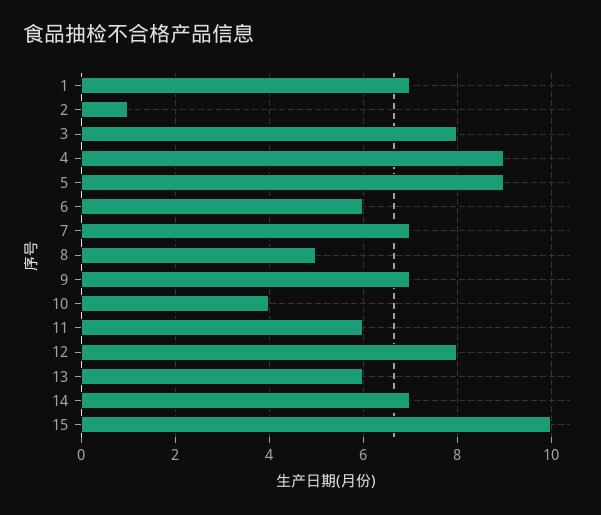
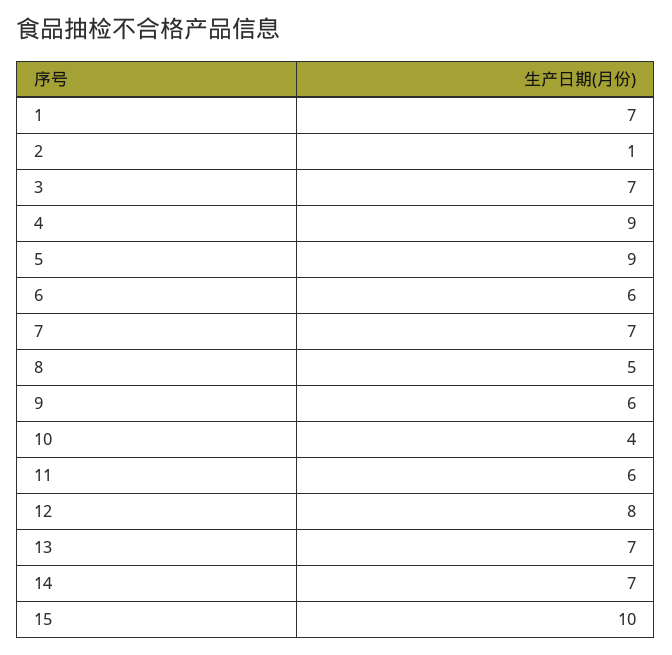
3: 8 -> 7
9: 7 -> 6
13: 6 -> 7

